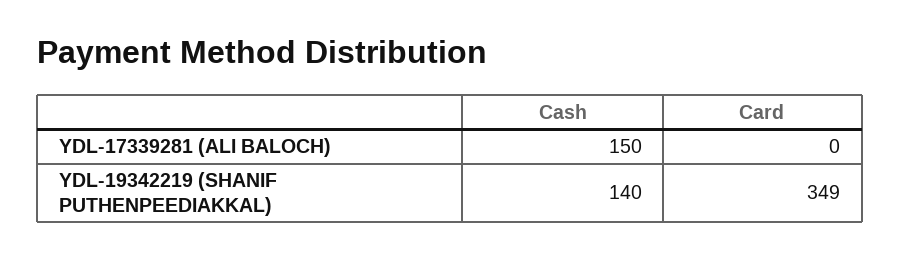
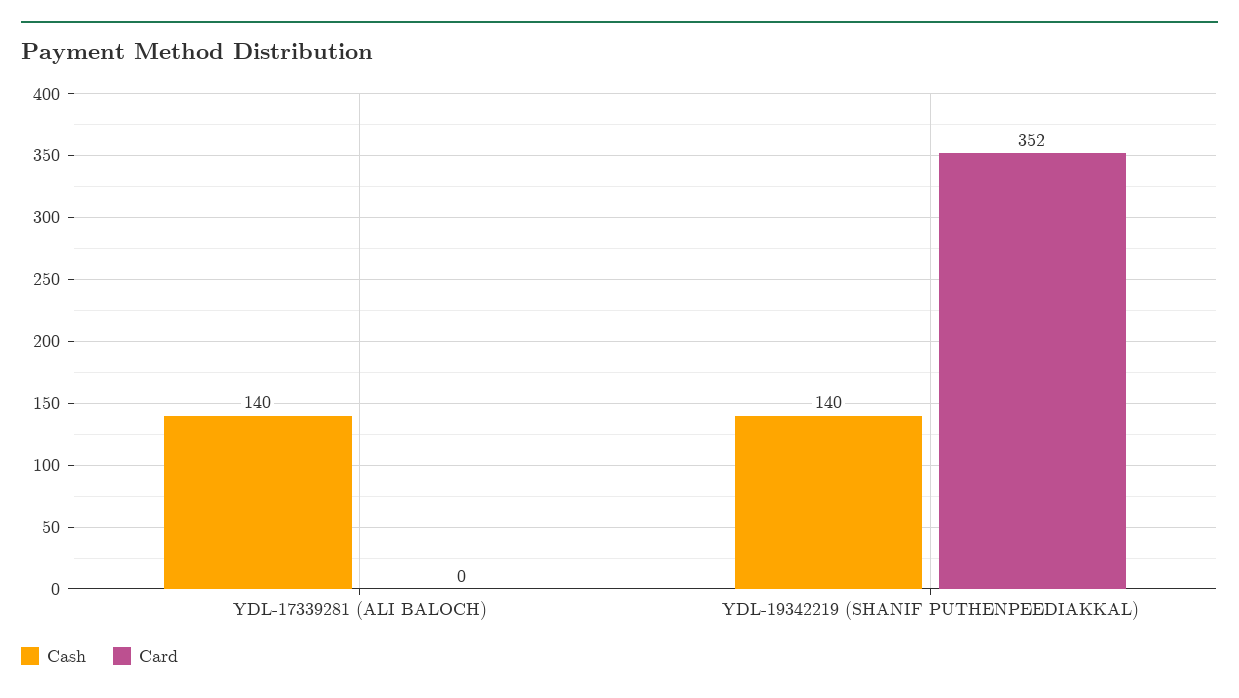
Cash, YDL-17339281 (ALI BALOCH): 150 -> 140
Card, YDL-19342219 (SHANIF PUTHENPEEDIAKKAL): 349 -> 352

